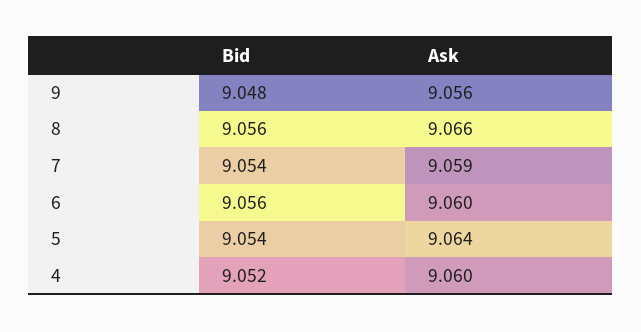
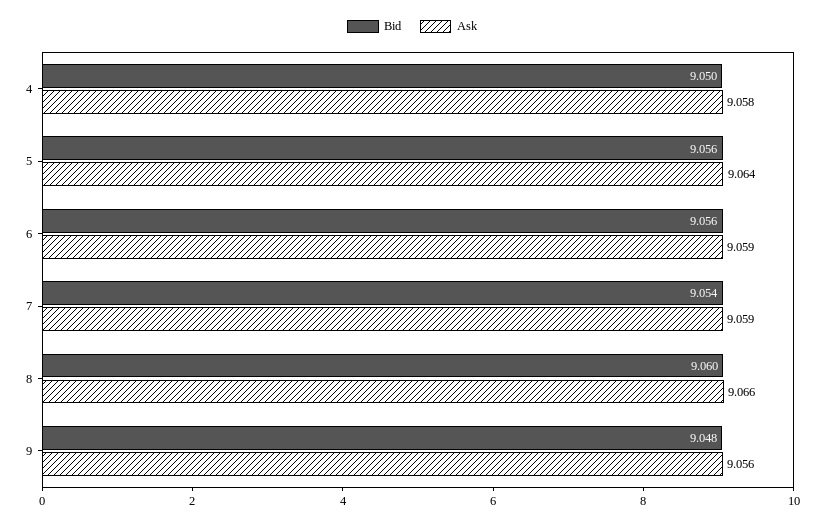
Bid, 8: 9.056 -> 9.06
Ask, 6: 9.06 -> 9.059
Bid, 5: 9.054 -> 9.056
Bid, 4: 9.052 -> 9.05
Ask, 4: 9.06 -> 9.058

